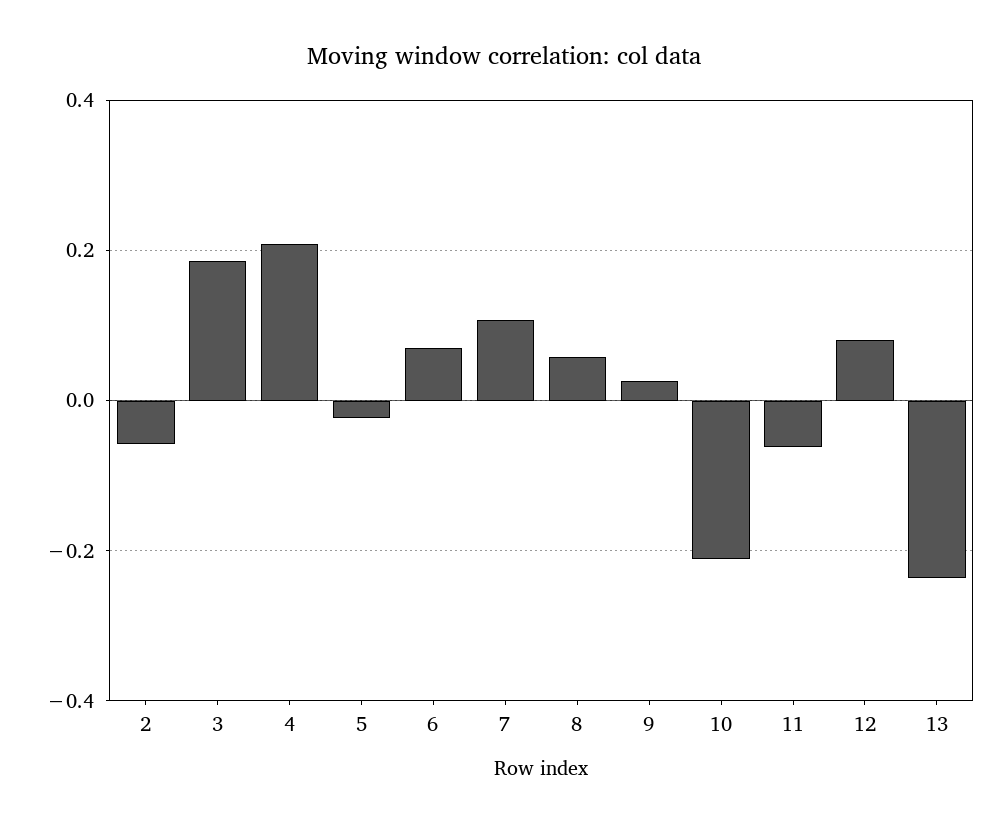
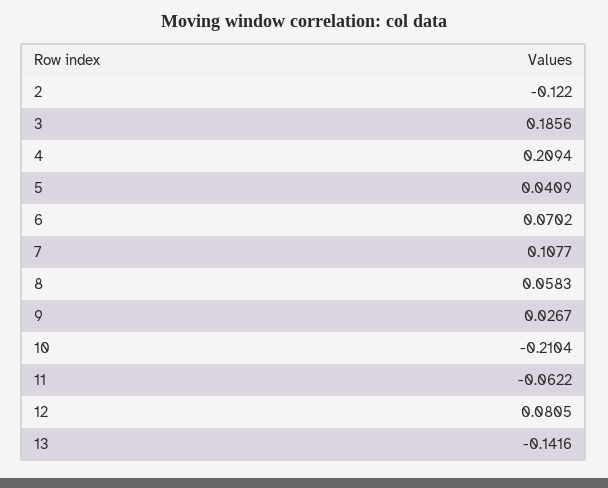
2: -0.06 -> -0.122
5: -0.02 -> 0.0409
13: -0.24 -> -0.1416

